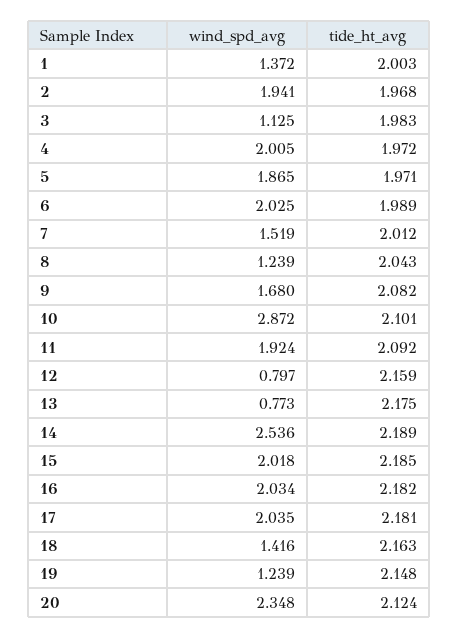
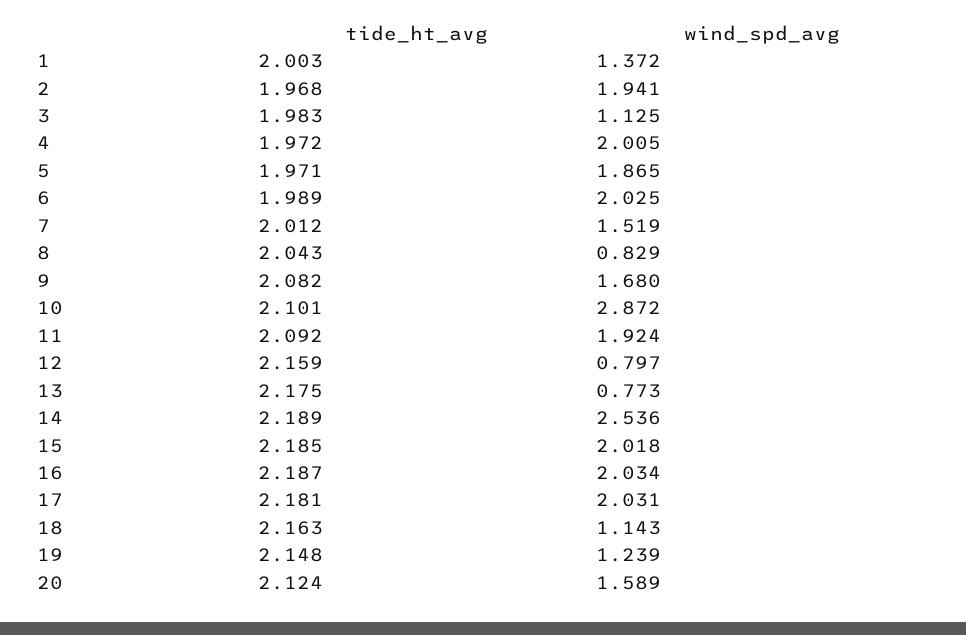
wind_spd_avg, 8: 1.239 -> 0.829
tide_ht_avg, 16: 2.182 -> 2.187
wind_spd_avg, 17: 2.035 -> 2.031
wind_spd_avg, 18: 1.416 -> 1.143
wind_spd_avg, 20: 2.348 -> 1.589

